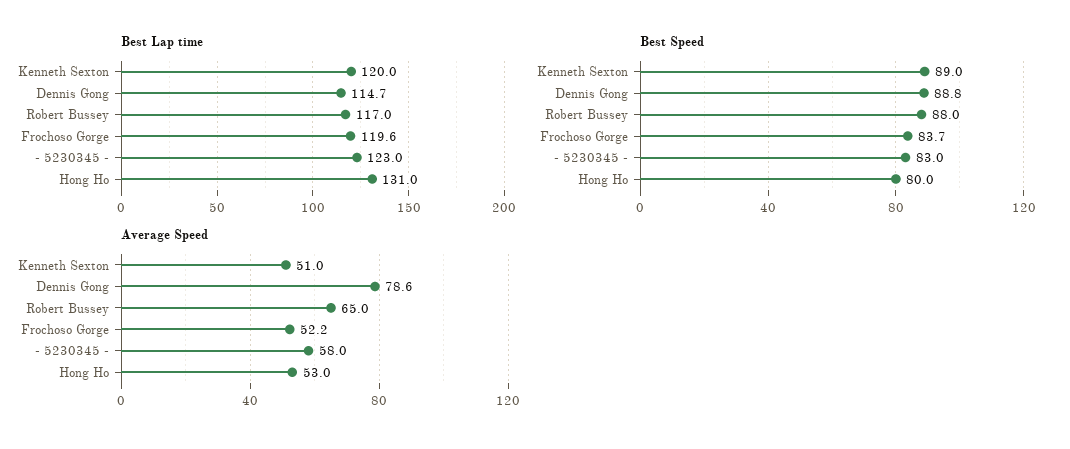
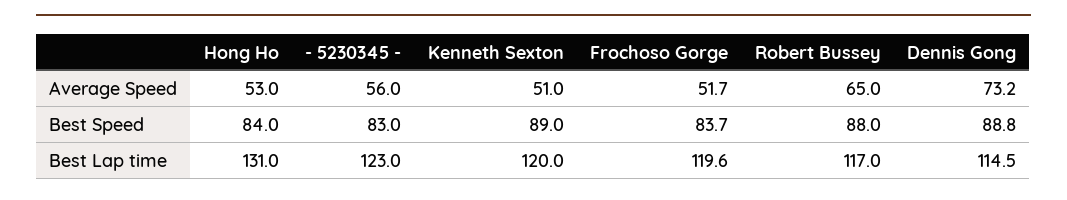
Best Lap time, Dennis Gong: 114.7 -> 114.5
Best Speed, Hong Ho: 80 -> 84
Average Speed, Dennis Gong: 78.6 -> 73.2
Average Speed, Frochoso Gorge: 52.2 -> 51.7
Average Speed, - 5230345 -: 58 -> 56

